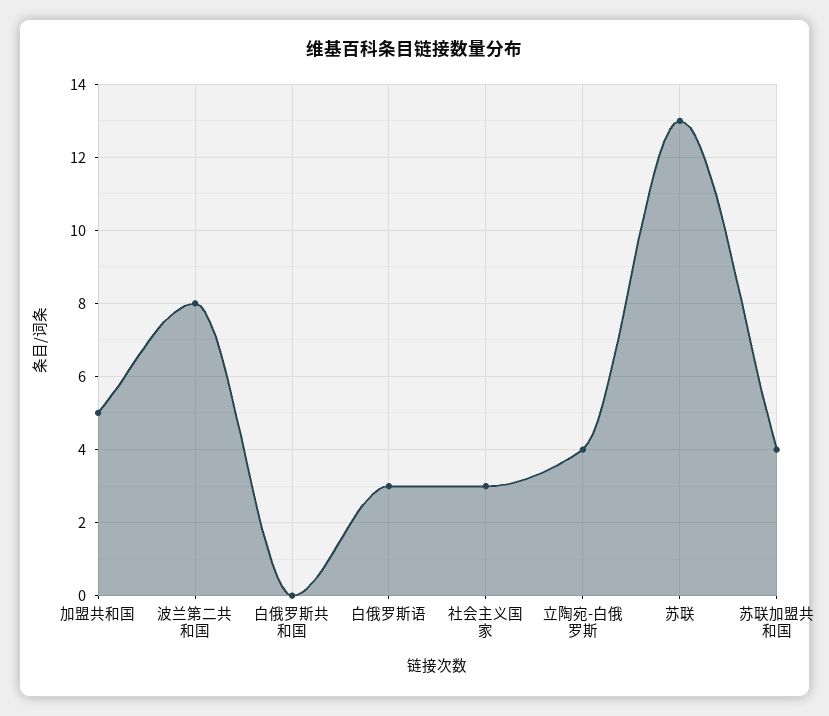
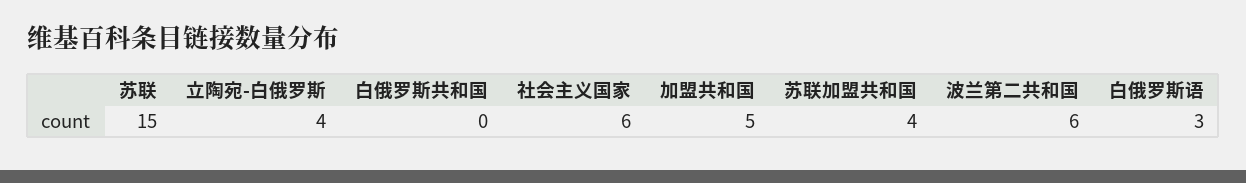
波兰第二共和国: 8 -> 6
社会主义国家: 3 -> 6
苏联: 13 -> 15

